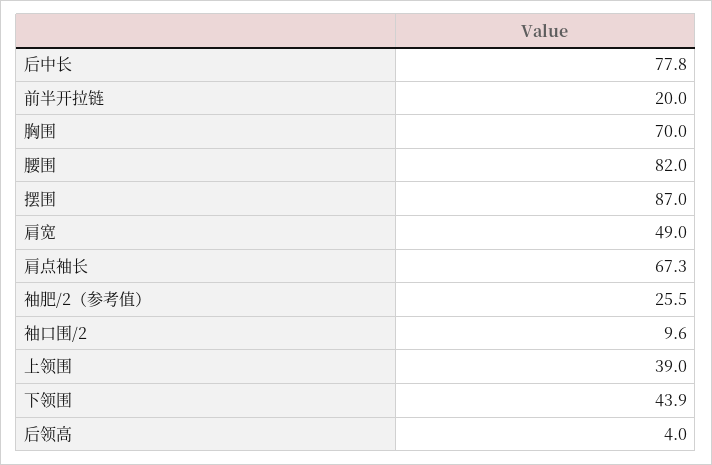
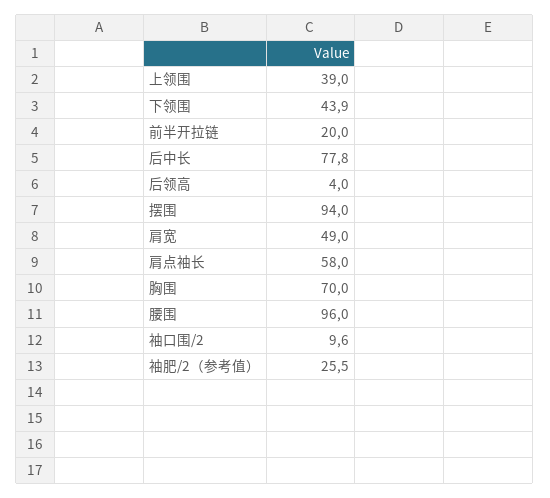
腰围: 82 -> 96
摆围: 87 -> 94
肩点袖长: 67.3 -> 58

